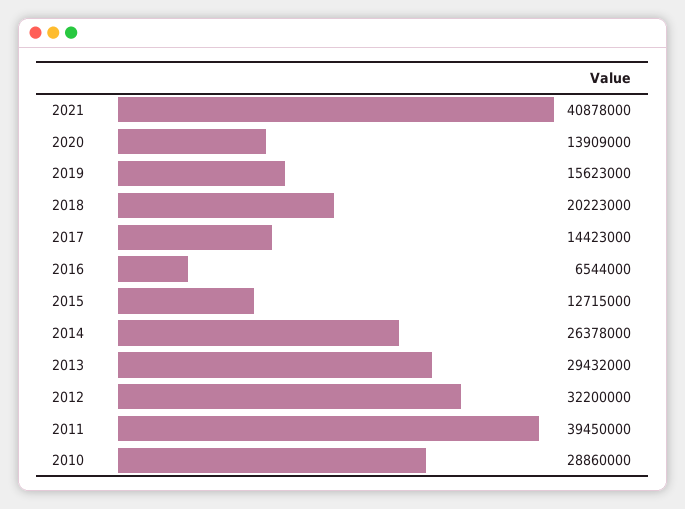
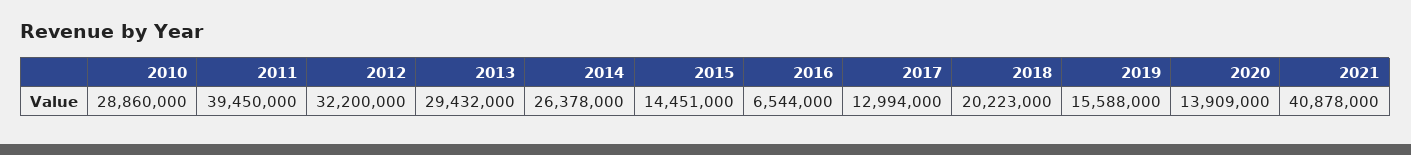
2019: 15623000 -> 15588000
2017: 14423000 -> 12994000
2015: 12715000 -> 14451000

